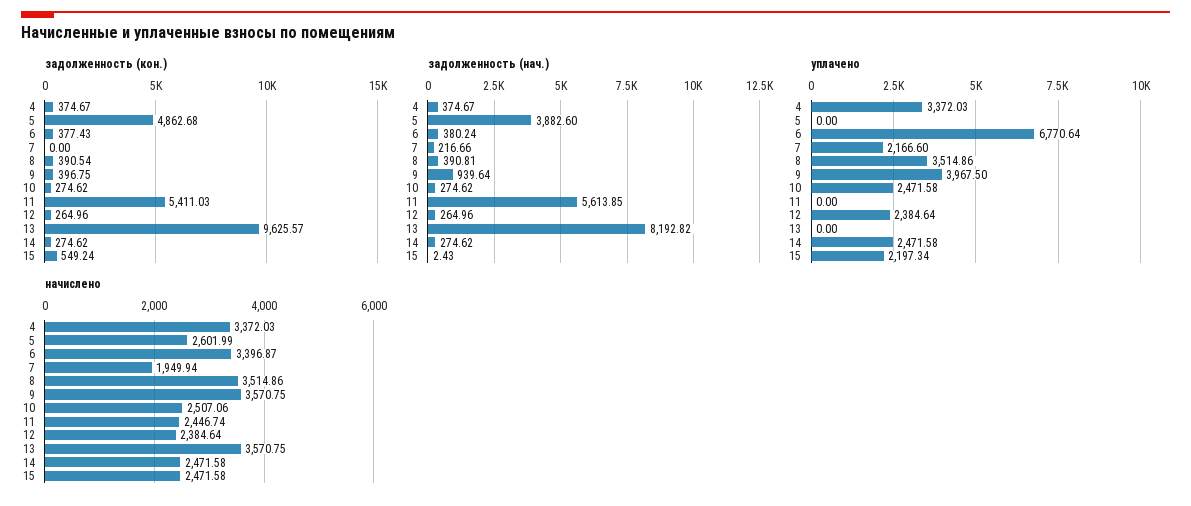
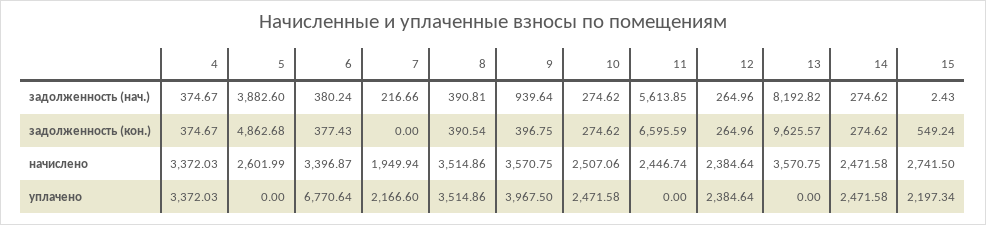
задолженность (кон.), 11: 5411.03 -> 6595.59
начислено, 15: 2471.58 -> 2741.5

